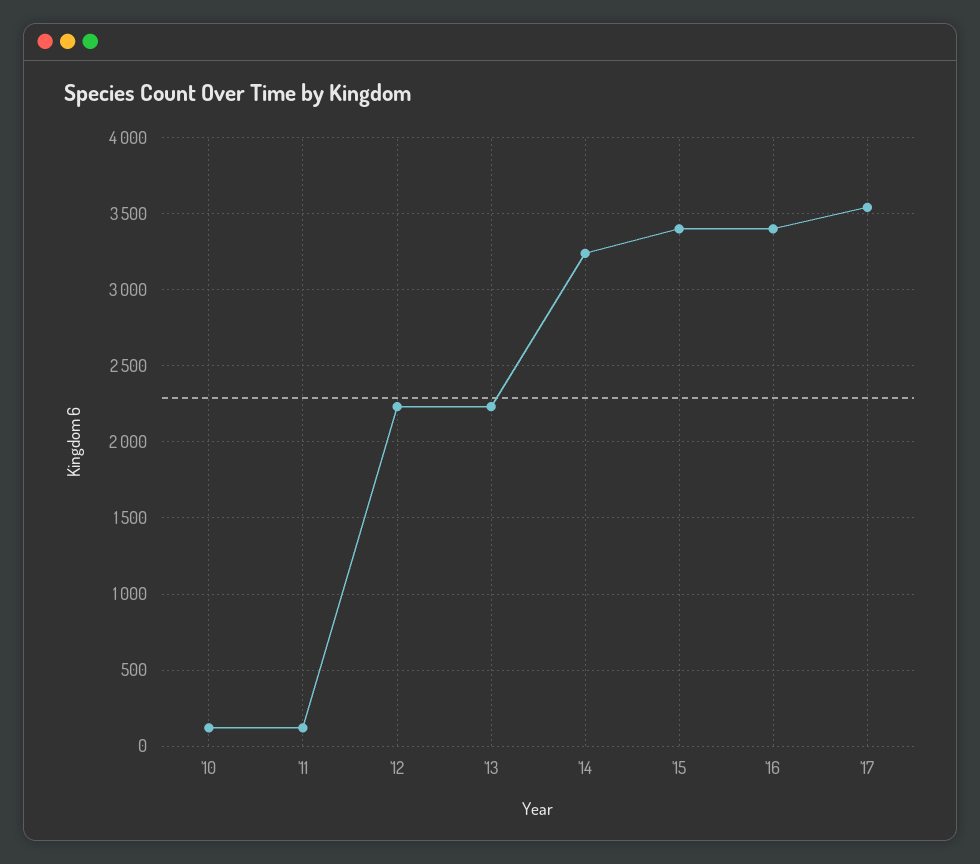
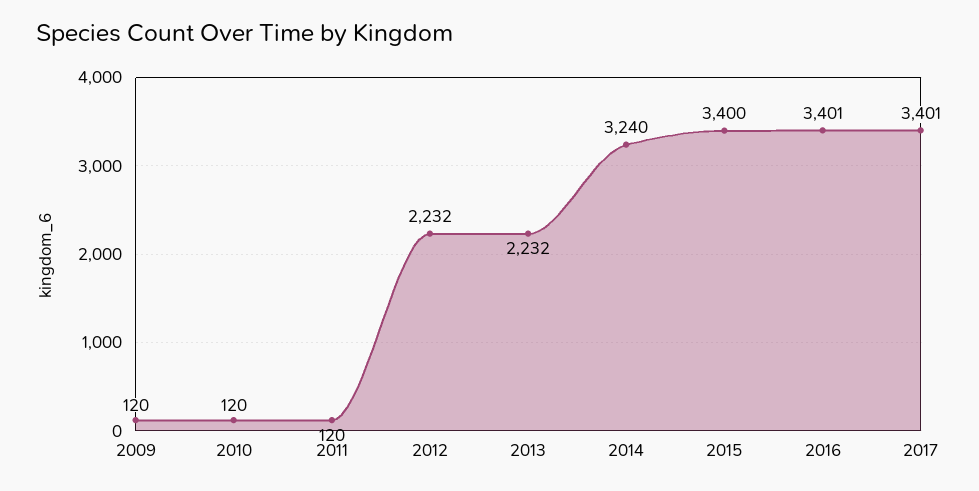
'17: 3550 -> 3401
2009: none -> 120

